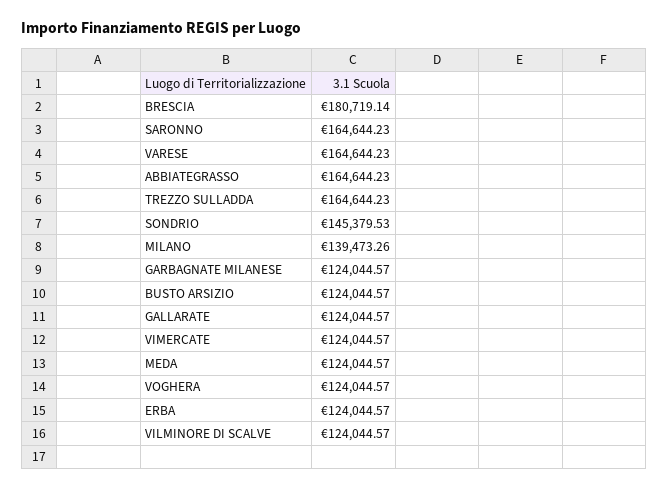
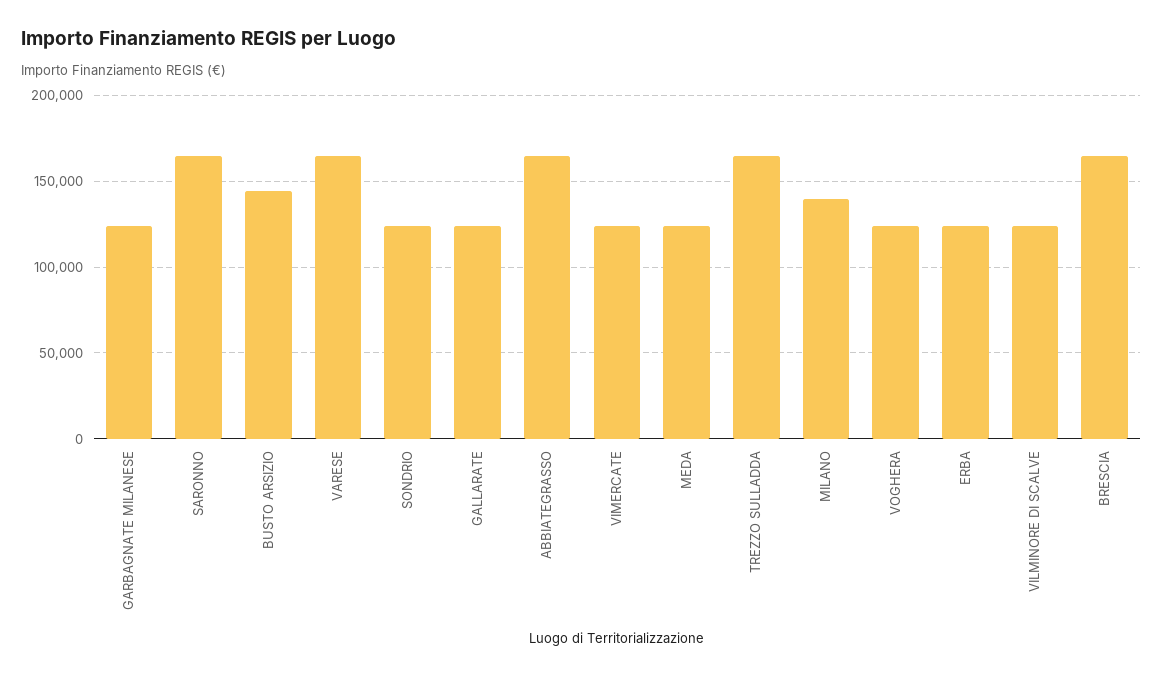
BRESCIA: 180719.14 -> 165000
SONDRIO: 145379.53 -> 125000
BUSTO ARSIZIO: 124044.57 -> 145000

